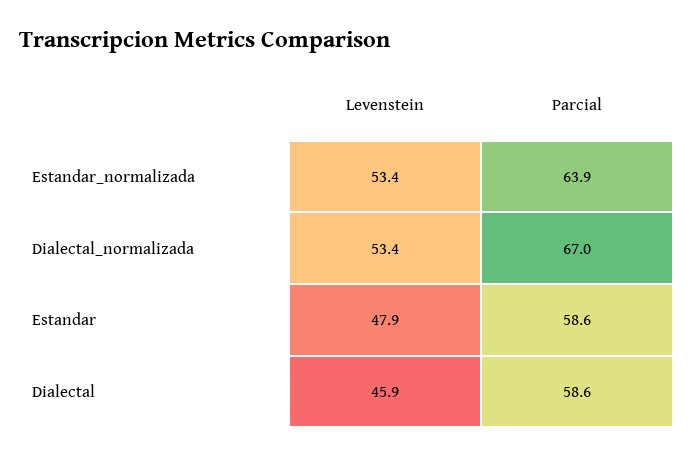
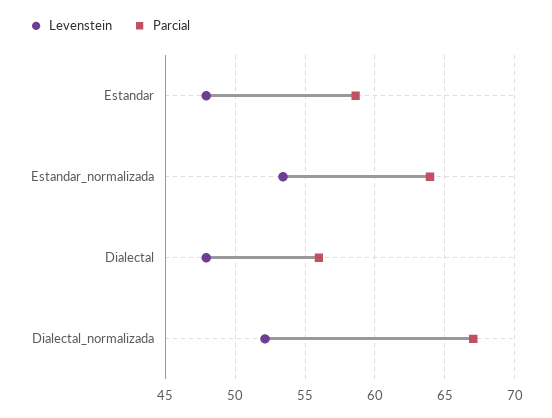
Levenstein, Dialectal_normalizada: 53.4 -> 52
Levenstein, Dialectal: 45.9 -> 48
Parcial, Dialectal: 58.6 -> 56

